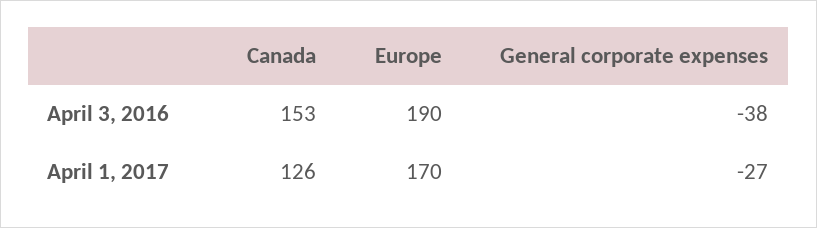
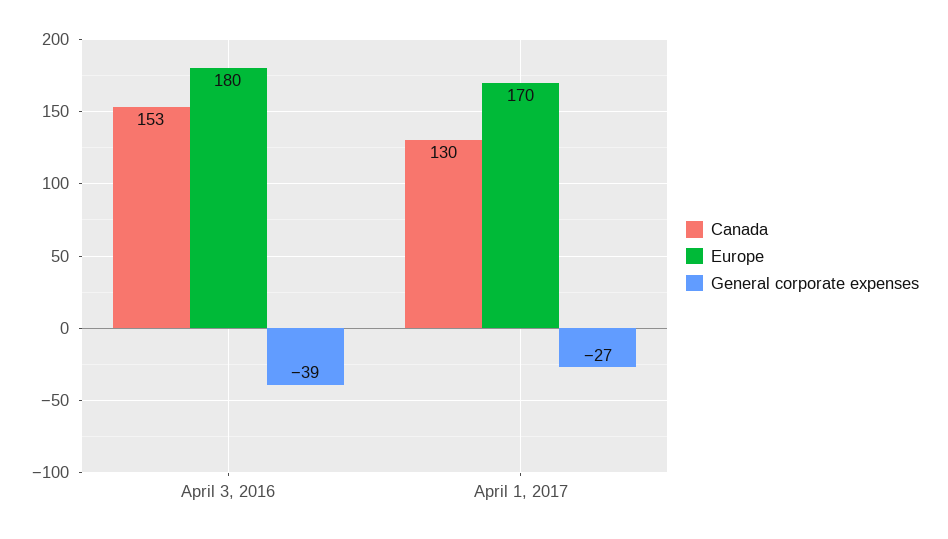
Europe, April 3, 2016: 190 -> 180
General corporate expenses, April 3, 2016: -38 -> -39
Canada, April 1, 2017: 126 -> 130

